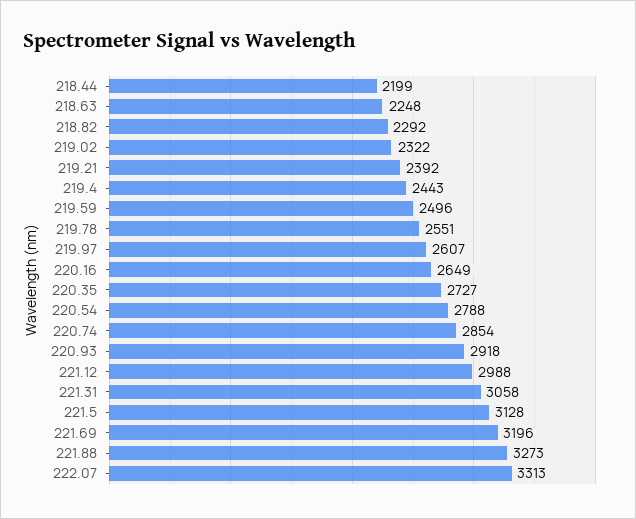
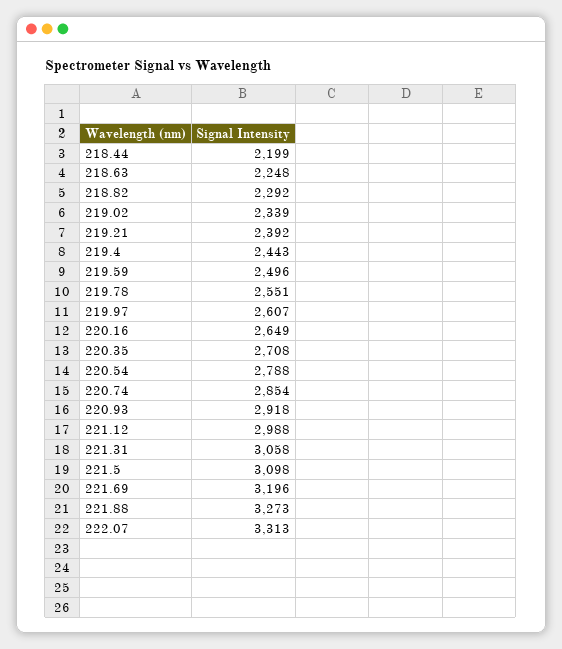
219.02: 2322 -> 2339
220.35: 2727 -> 2708
221.5: 3128 -> 3098

